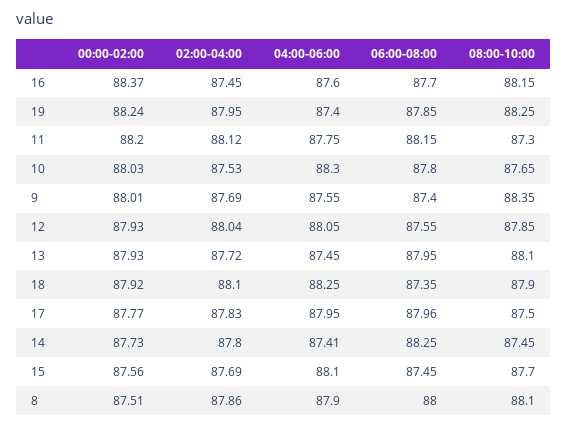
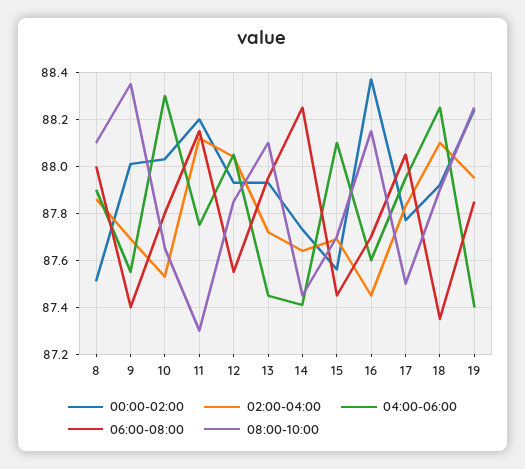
06:00-08:00, 17: 87.96 -> 88.05
02:00-04:00, 14: 87.8 -> 87.65

